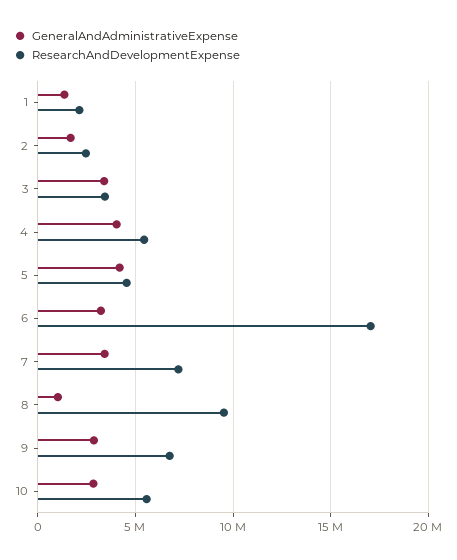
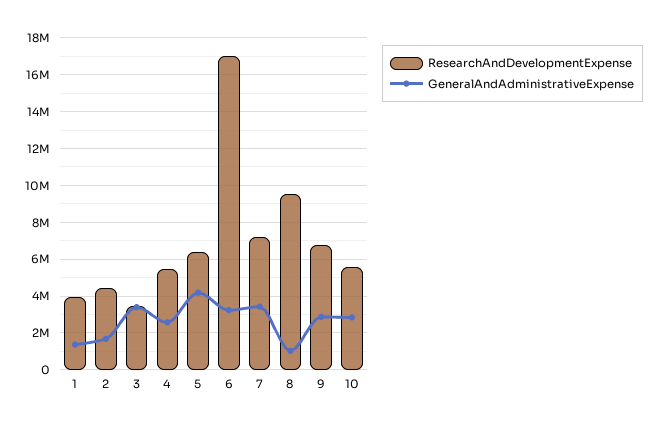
ResearchAndDevelopmentExpense, 1: 2000000 -> 4000000
ResearchAndDevelopmentExpense, 2: 2500000 -> 4500000
GeneralAndAdministrativeExpense, 4: 4000000 -> 2500000
ResearchAndDevelopmentExpense, 5: 4500000 -> 6500000

